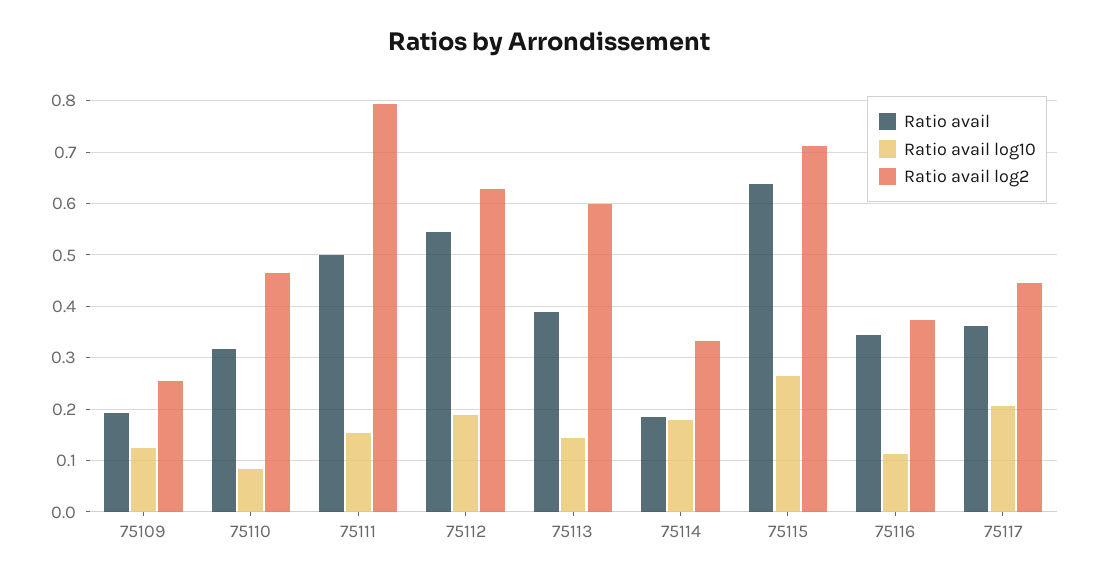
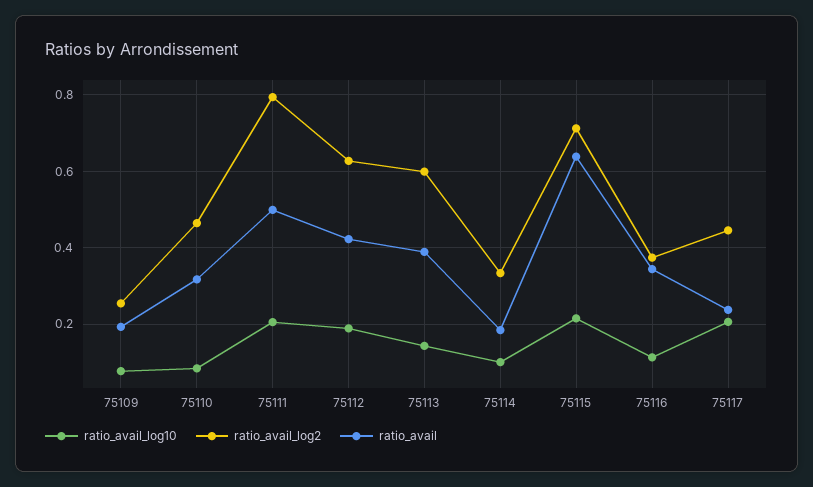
Ratio avail log10, 75109: 0.12 -> 0.08
Ratio avail log10, 75111: 0.16 -> 0.2
Ratio avail, 75112: 0.54 -> 0.42
Ratio avail log10, 75114: 0.18 -> 0.1
Ratio avail log10, 75115: 0.26 -> 0.22
Ratio avail, 75117: 0.36 -> 0.24

